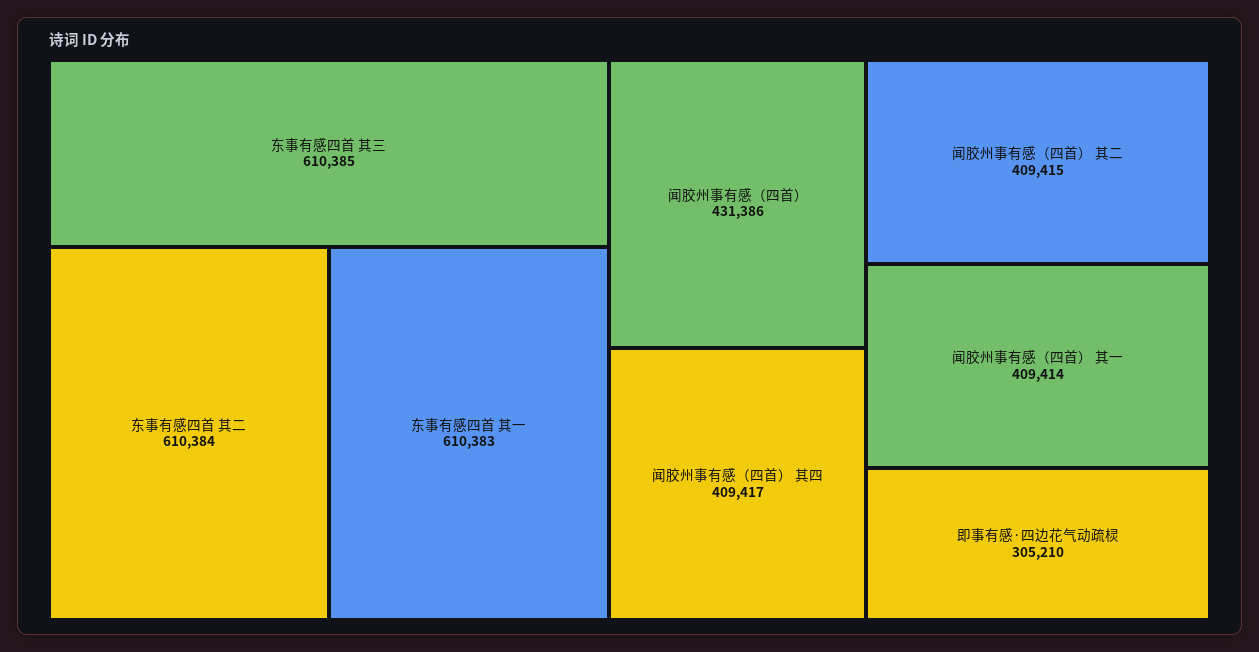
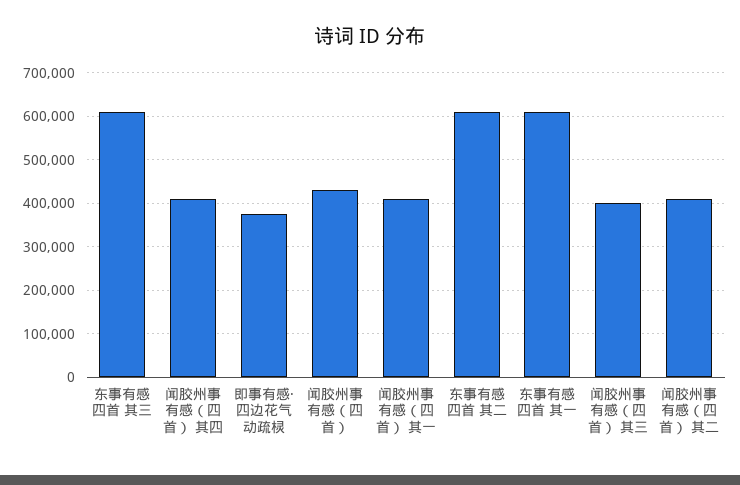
即事有感·四边花气动疏棂: 305210 -> 380000
闻胶州事有感（四首） 其三: none -> 400000

